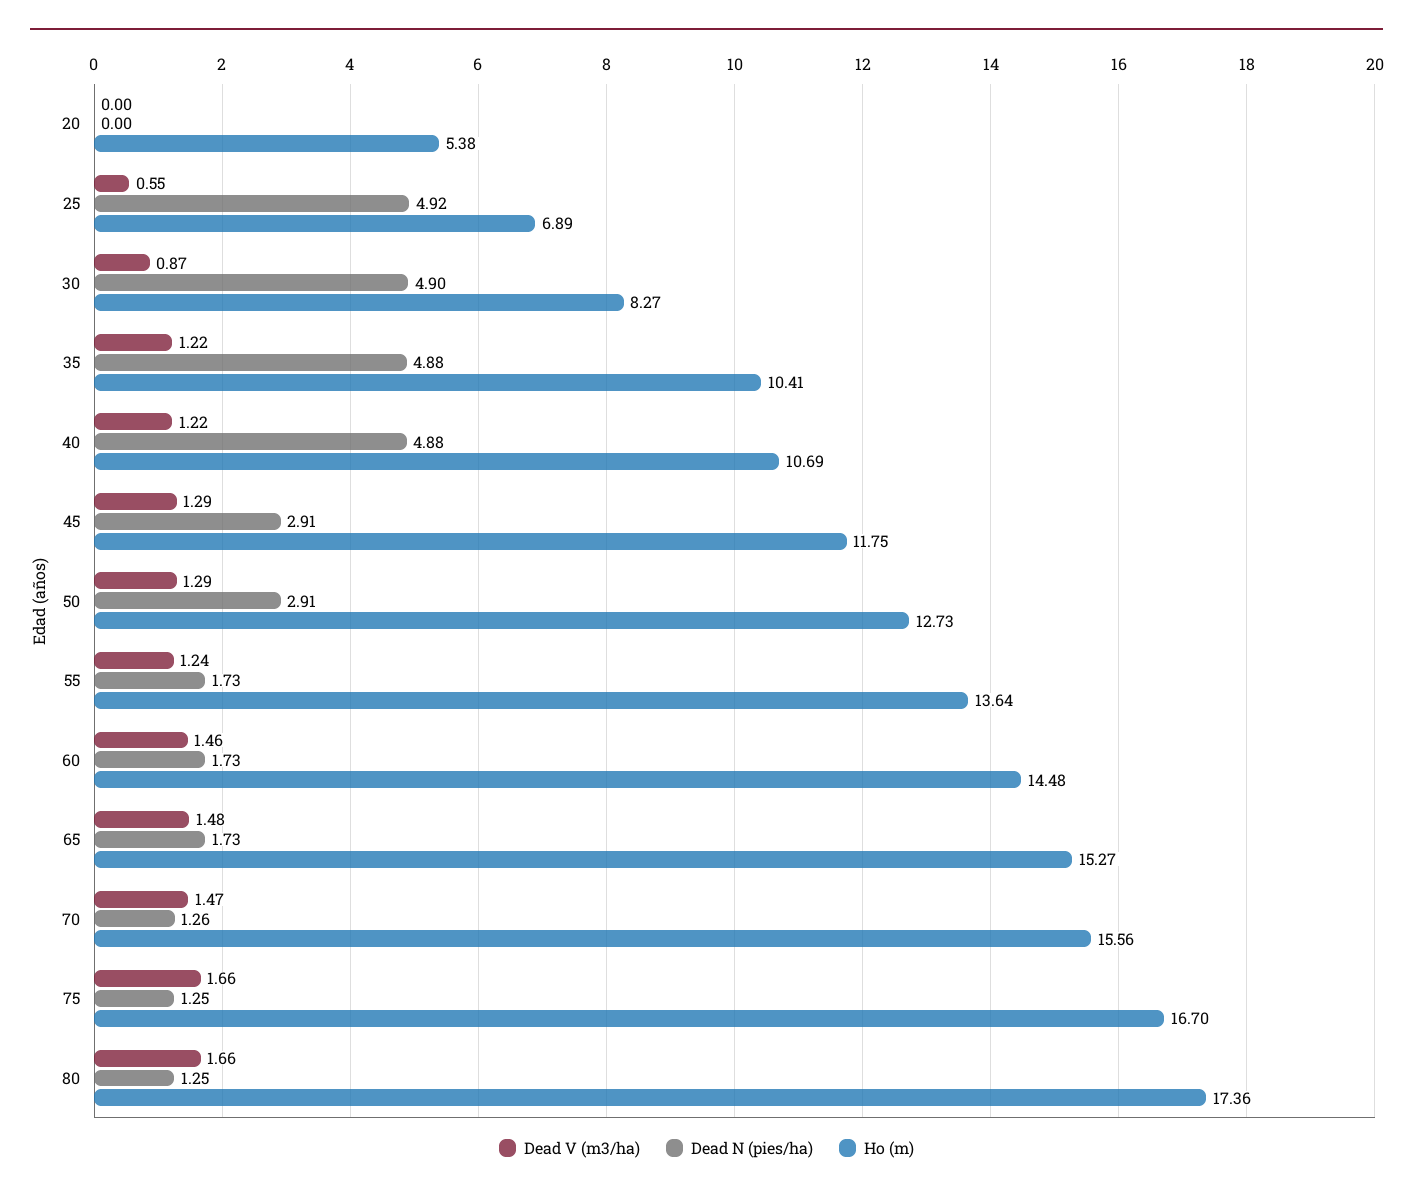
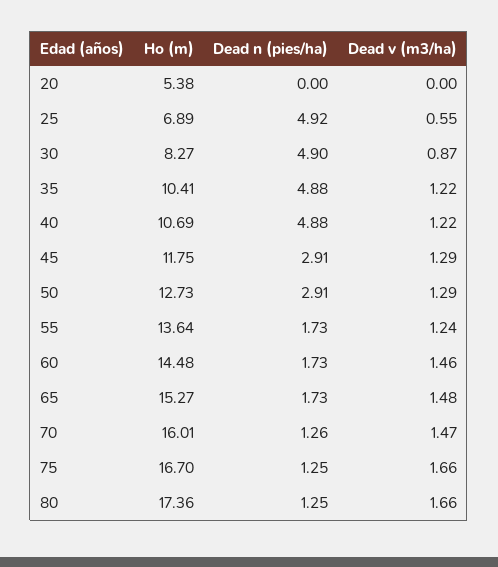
Ho (m), 70: 15.56 -> 16.01

